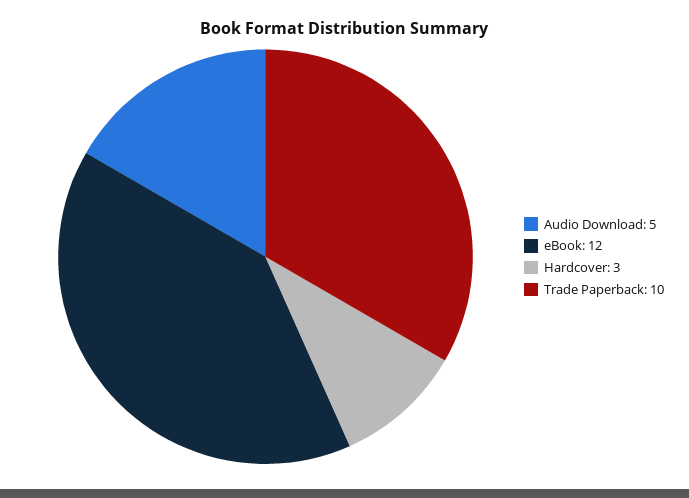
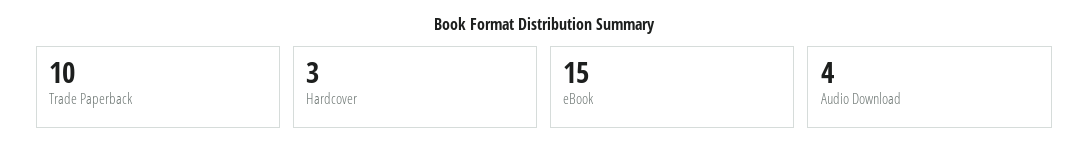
Audio Download: 5 -> 4
eBook: 12 -> 15

